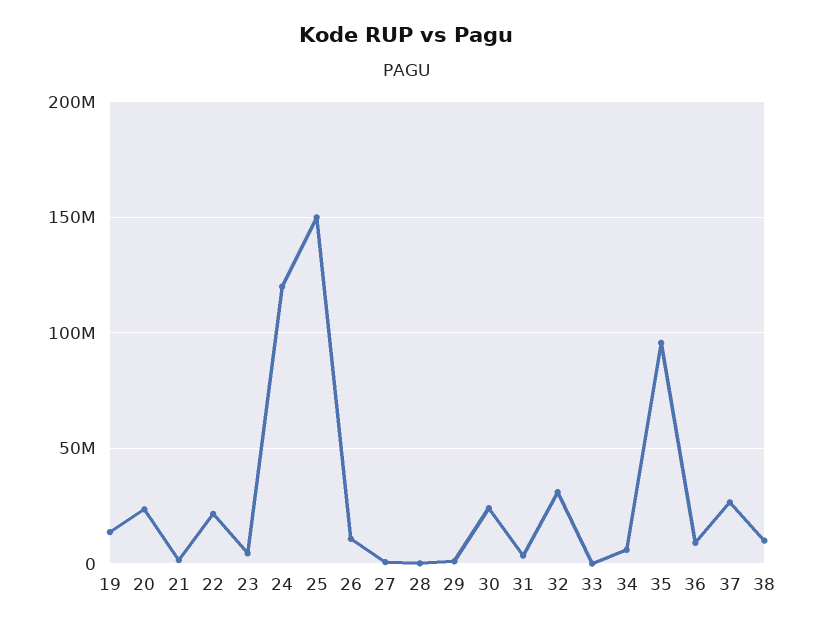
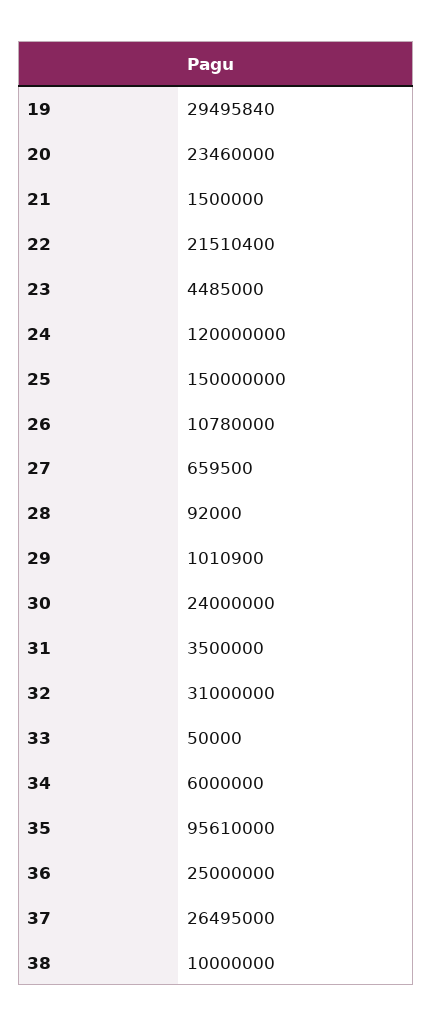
19: 15000000 -> 29495840
36: 10000000 -> 25000000

